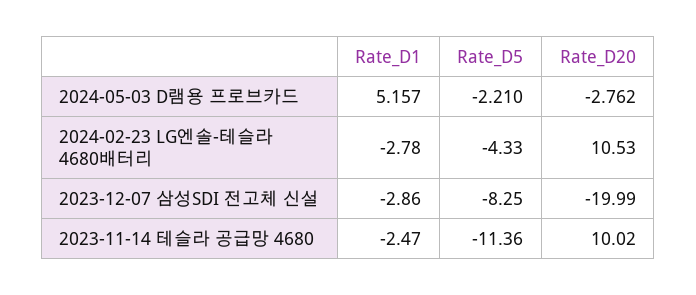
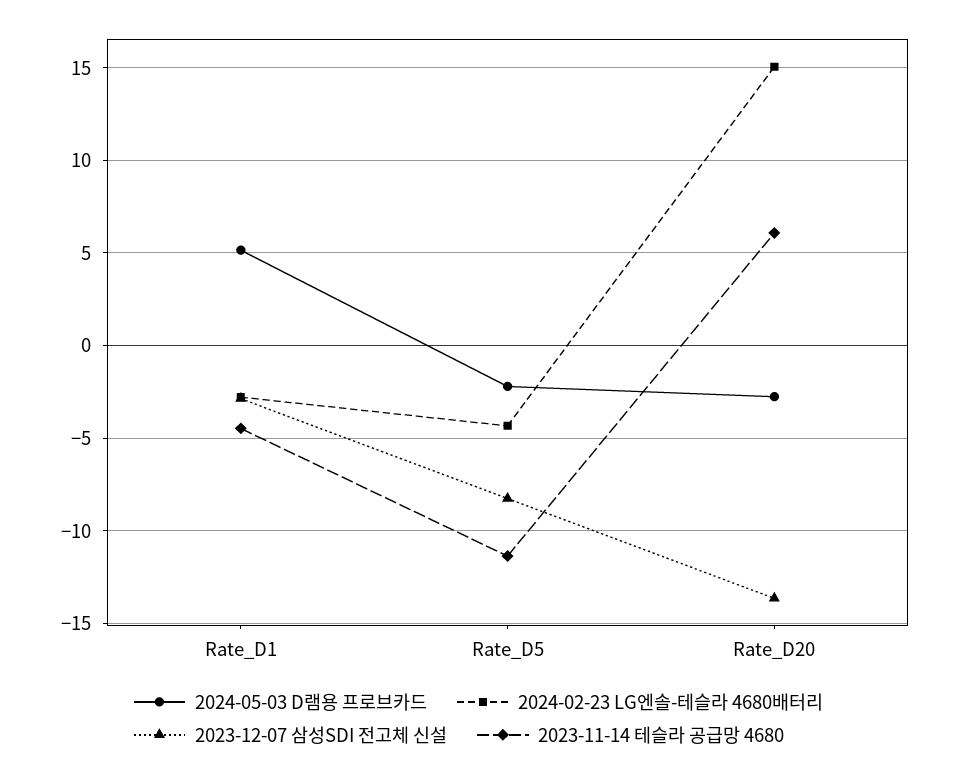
2024-02-23 LG엔솔-테슬라 4680배터리, Rate_D20: 10.53 -> 15
2023-12-07 삼성SDI 전고체 신설, Rate_D20: -19.99 -> -13.5
2023-11-14 테슬라 공급망 4680, Rate_D1: -2.47 -> -4.5
2023-11-14 테슬라 공급망 4680, Rate_D20: 10.02 -> 6

